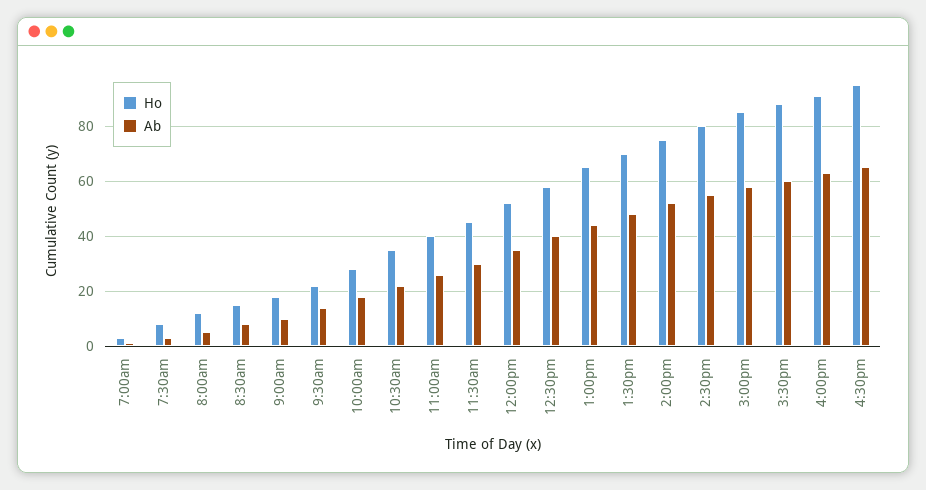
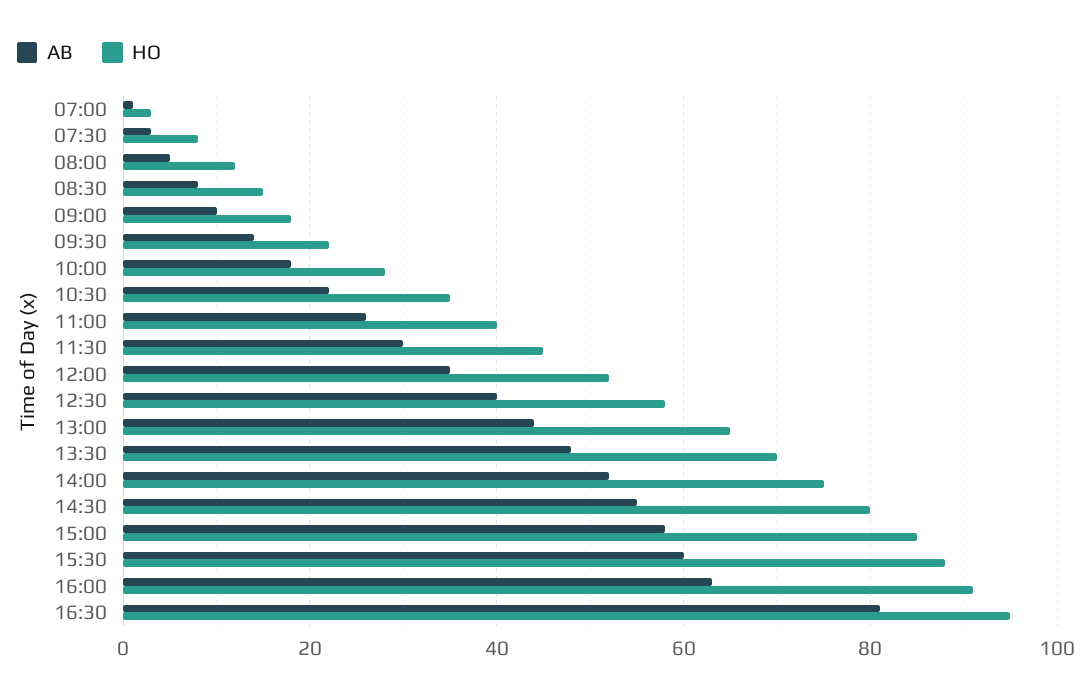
Ab, 4:30pm: 65 -> 80

